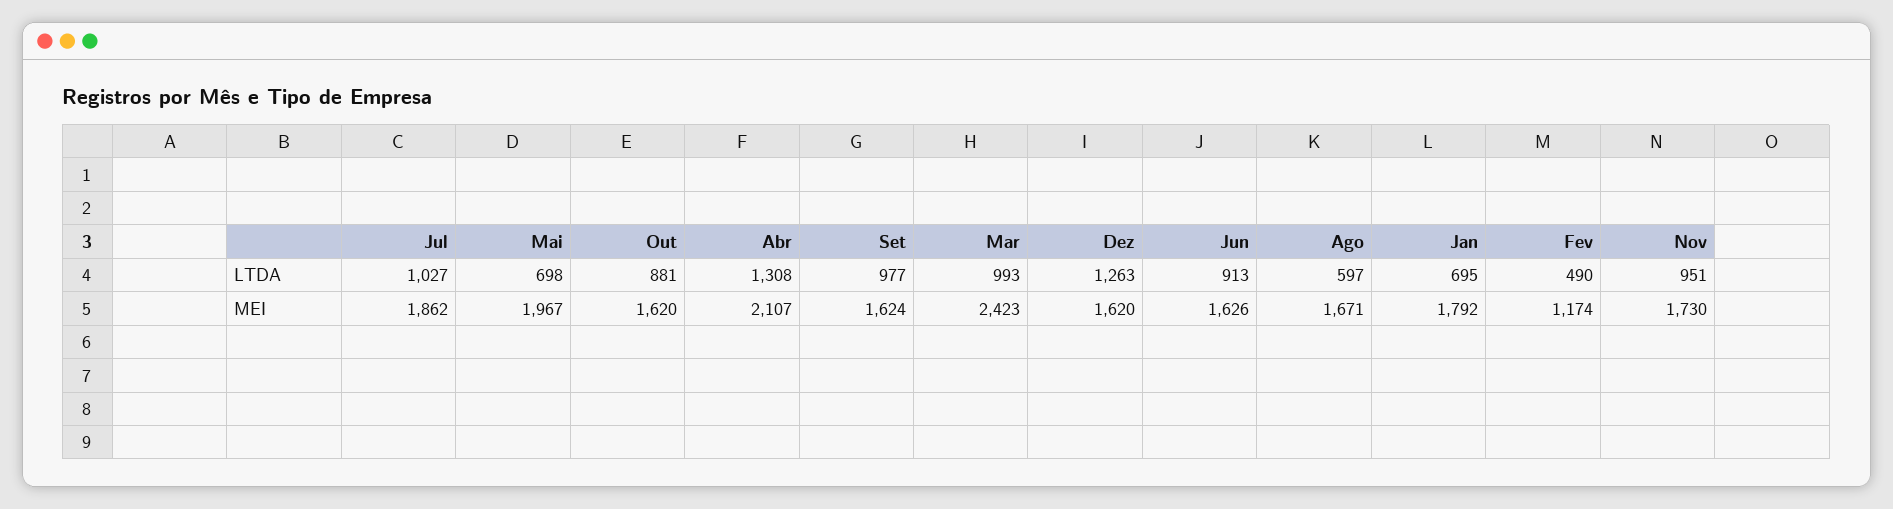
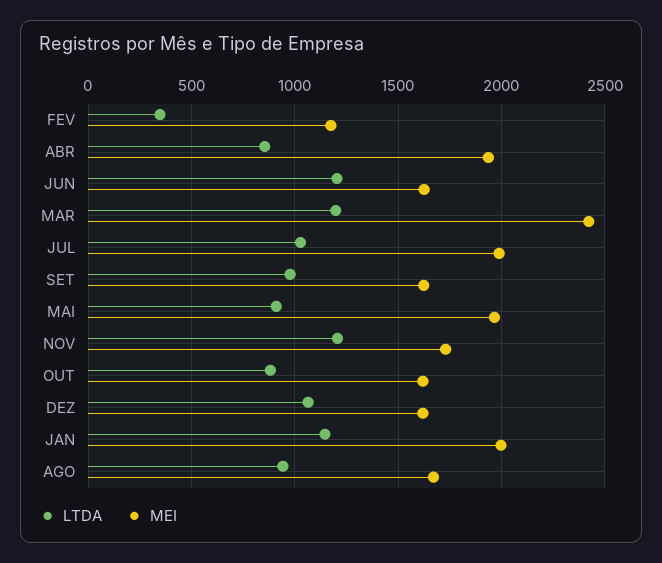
LTDA, Mai: 698 -> 900
LTDA, Abr: 1308 -> 850
LTDA, Mar: 993 -> 1200
LTDA, Dez: 1263 -> 1050
LTDA, Jun: 913 -> 1200
LTDA, Ago: 597 -> 950
LTDA, Jan: 695 -> 1150
LTDA, Fev: 490 -> 350
LTDA, Nov: 951 -> 1200
MEI, Jul: 1862 -> 2000
MEI, Abr: 2107 -> 1950
MEI, Jan: 1792 -> 2000

